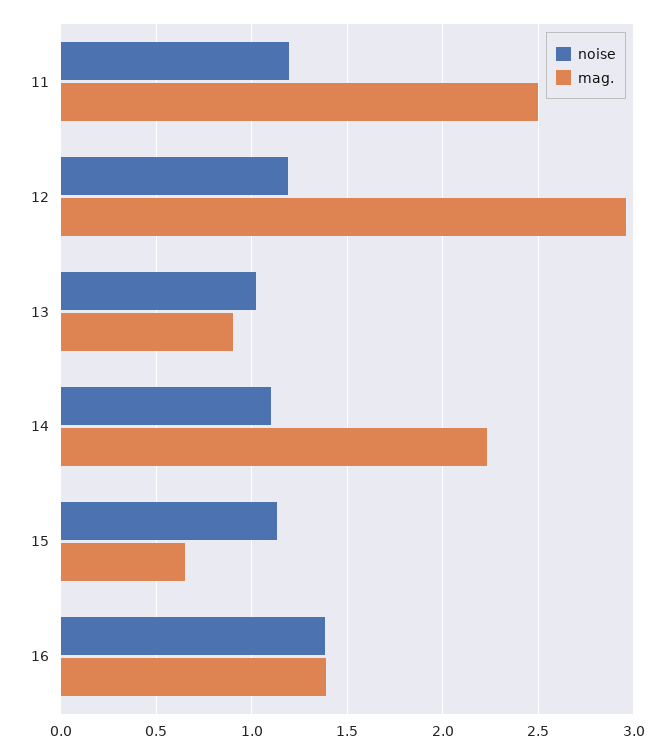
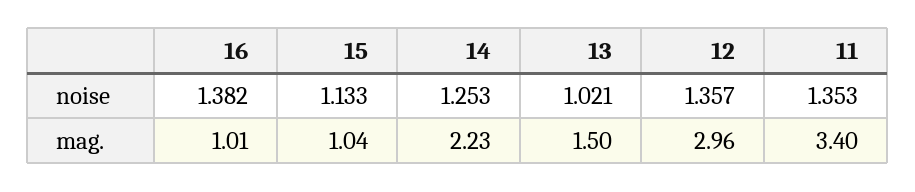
noise, 11: 1.2 -> 1.353
mag., 11: 2.5 -> 3.4
noise, 12: 1.2 -> 1.357
mag., 13: 0.9 -> 1.5
noise, 14: 1.1 -> 1.253
mag., 15: 0.65 -> 1.04
mag., 16: 1.4 -> 1.01

